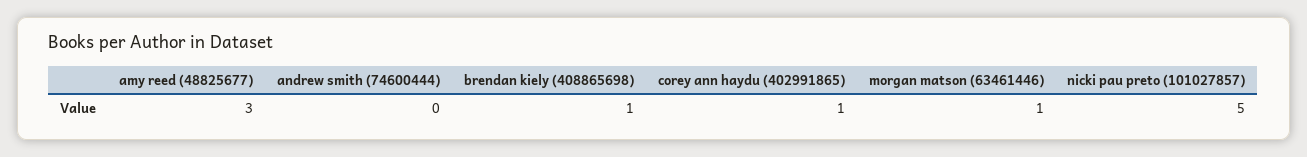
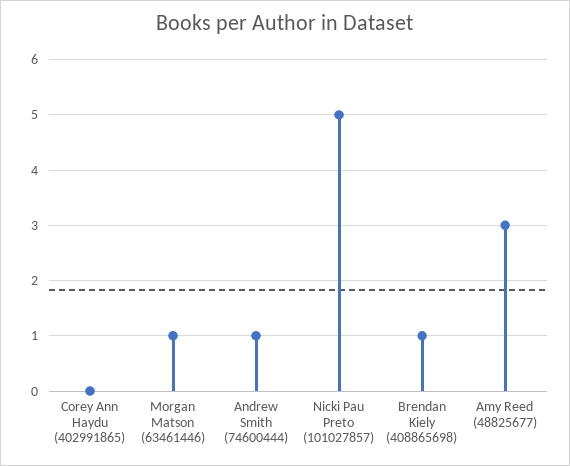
andrew smith (74600444): 0 -> 1
corey ann haydu (402991865): 1 -> 0

